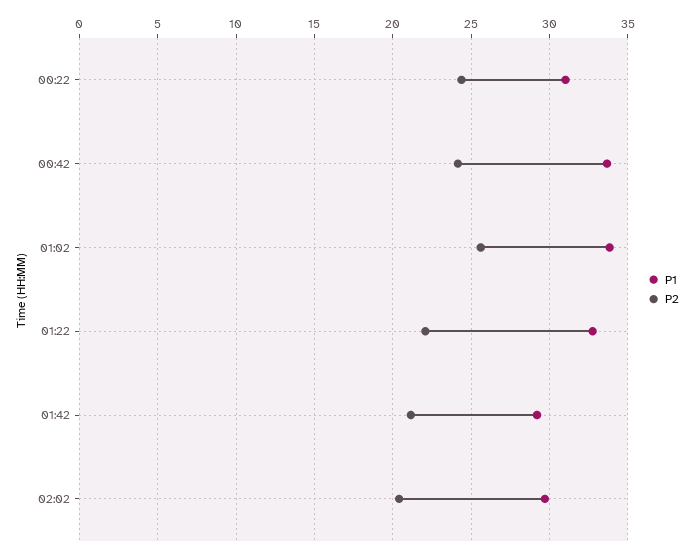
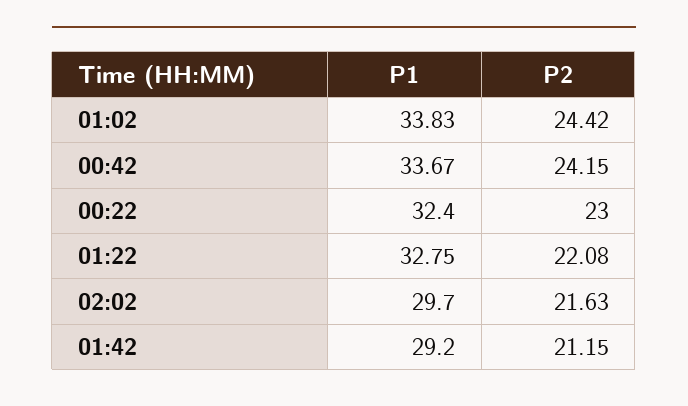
P1, 00:22: 31 -> 32.4
P2, 00:22: 24.5 -> 23
P2, 01:02: 25.5 -> 24.42
P2, 02:02: 20.5 -> 21.63

